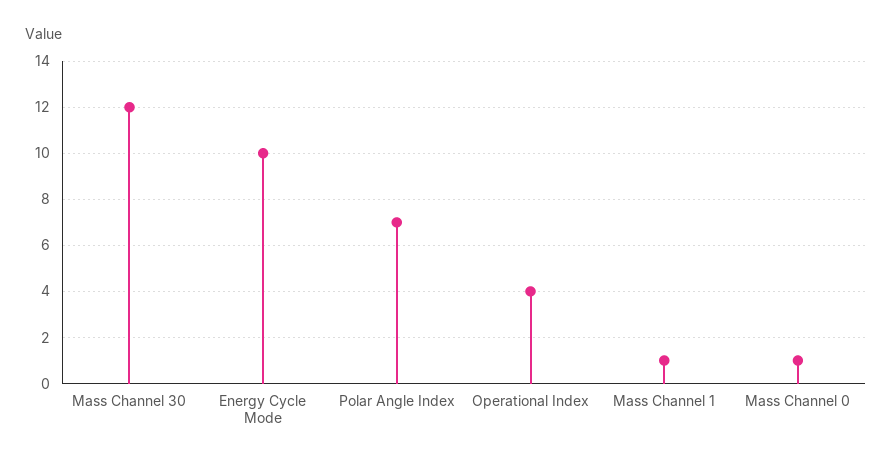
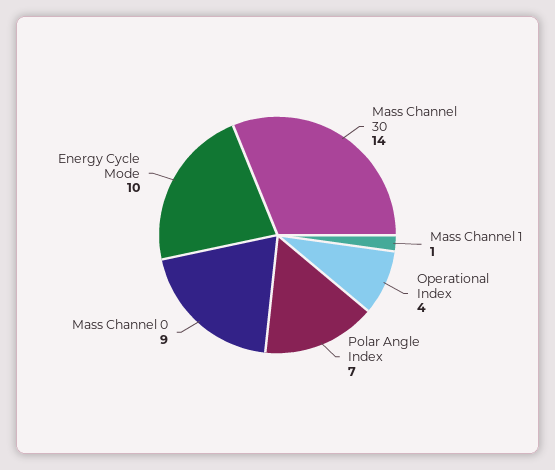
Mass Channel 30: 12 -> 14
Mass Channel 0: 1 -> 9

